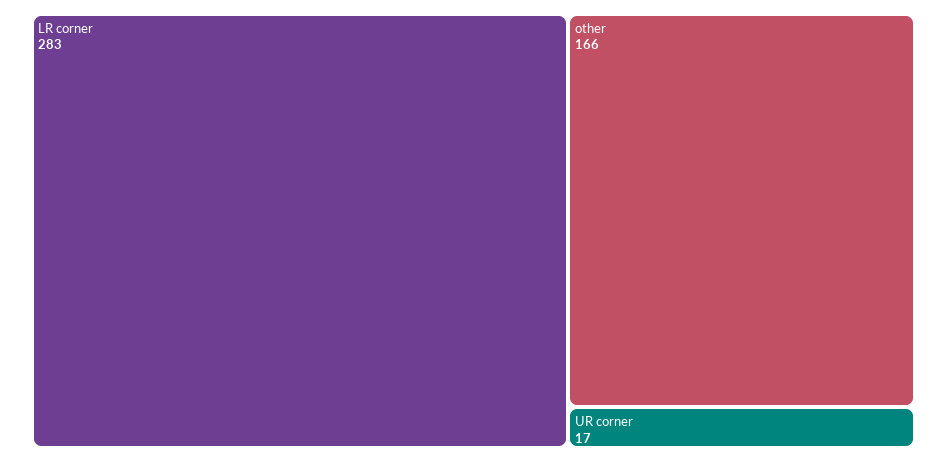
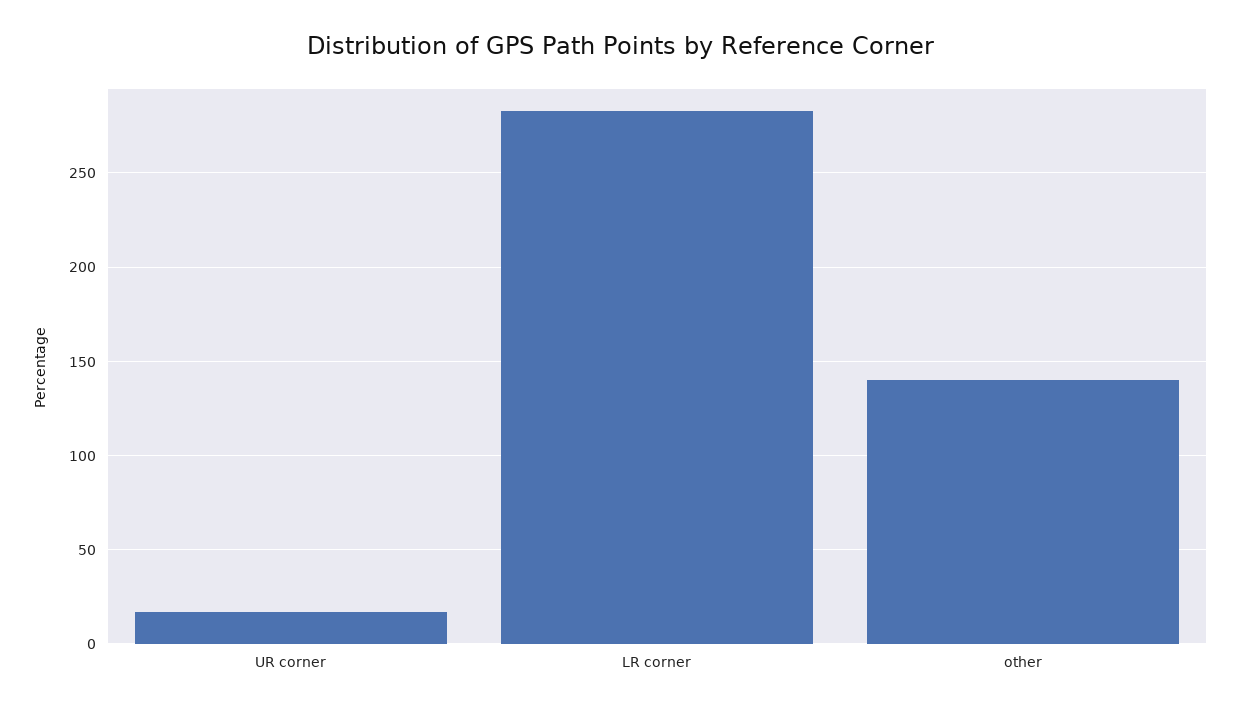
other: 166 -> 140

